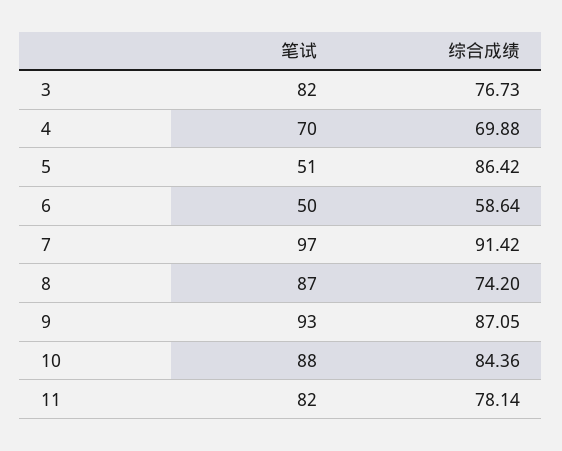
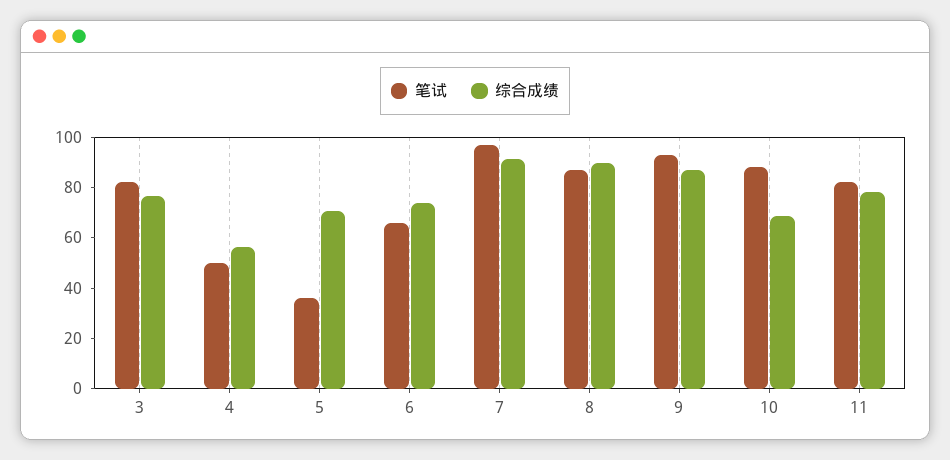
笔试, 4: 70 -> 50
综合成绩, 4: 69.88 -> 55
笔试, 5: 51 -> 35
综合成绩, 5: 86.42 -> 70
笔试, 6: 50 -> 65
综合成绩, 6: 58.64 -> 75
综合成绩, 8: 74.2 -> 90
综合成绩, 10: 84.36 -> 70

